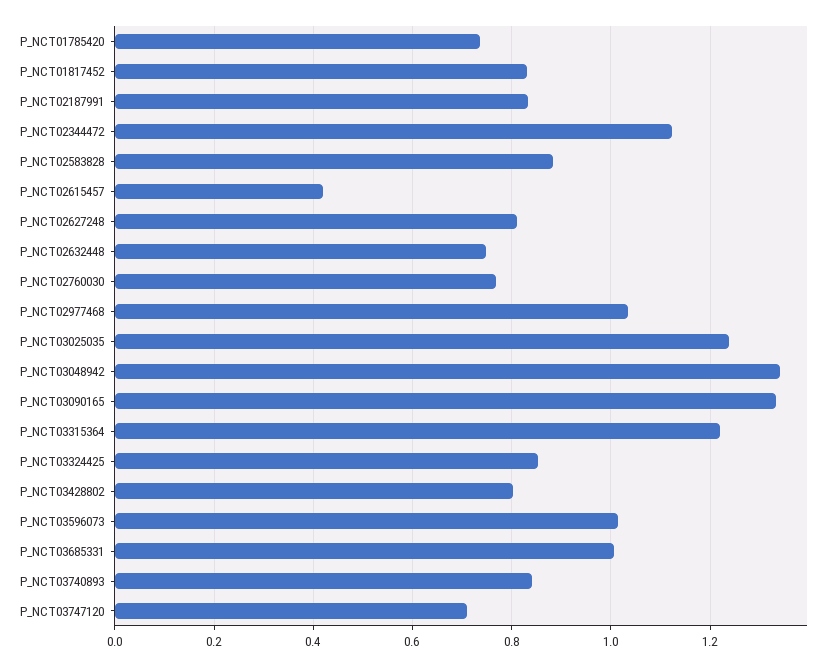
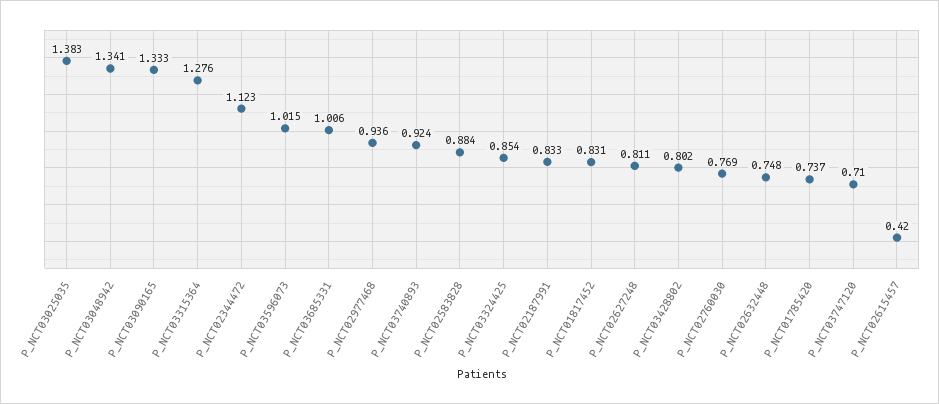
P_NCT02977468: 1.04 -> 0.936
P_NCT03025035: 1.24 -> 1.383
P_NCT03315364: 1.22 -> 1.276
P_NCT03740893: 0.84 -> 0.924

